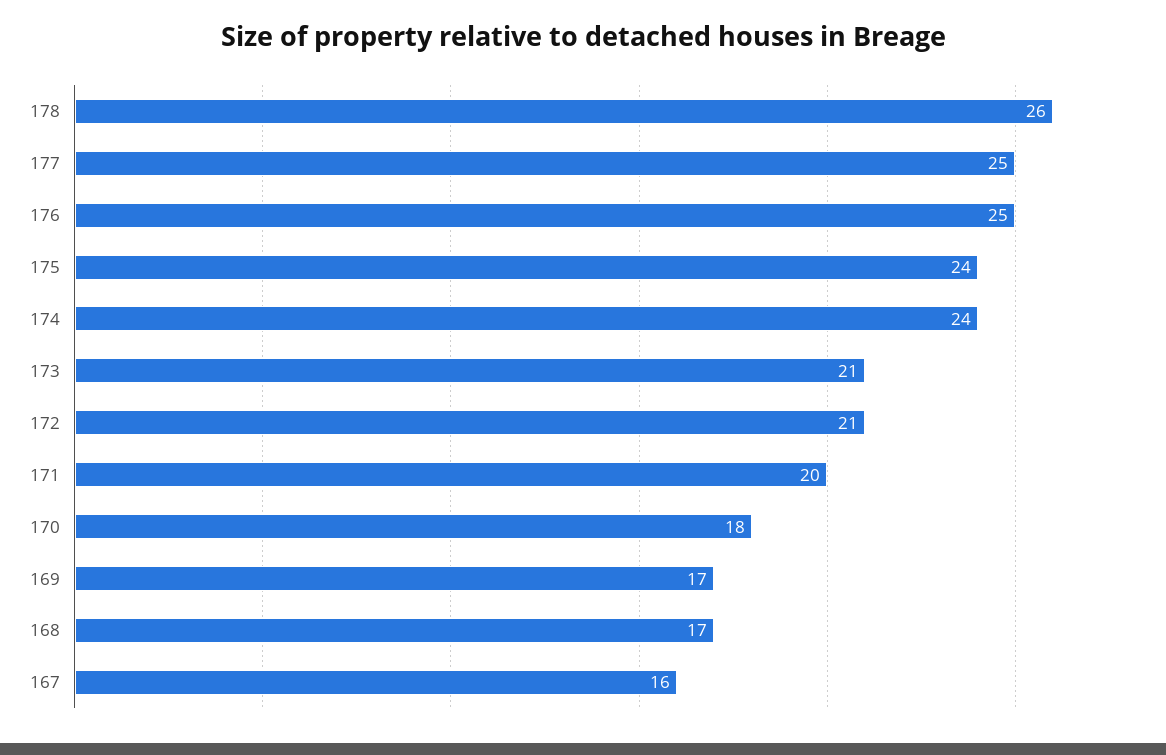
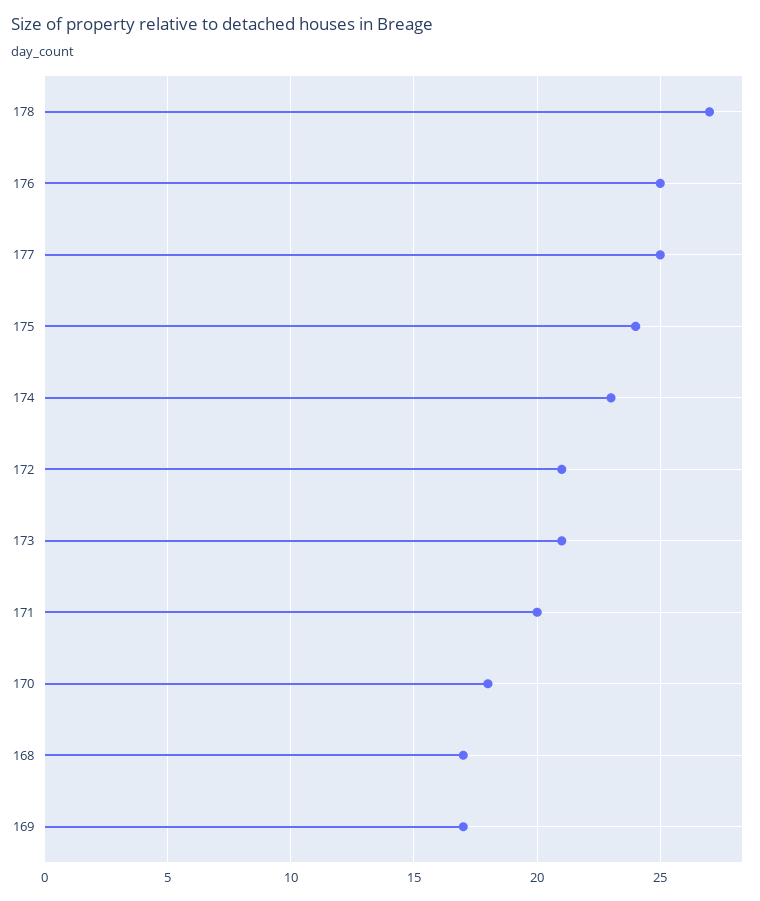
178: 26 -> 27
174: 24 -> 23
167: 16 -> none

